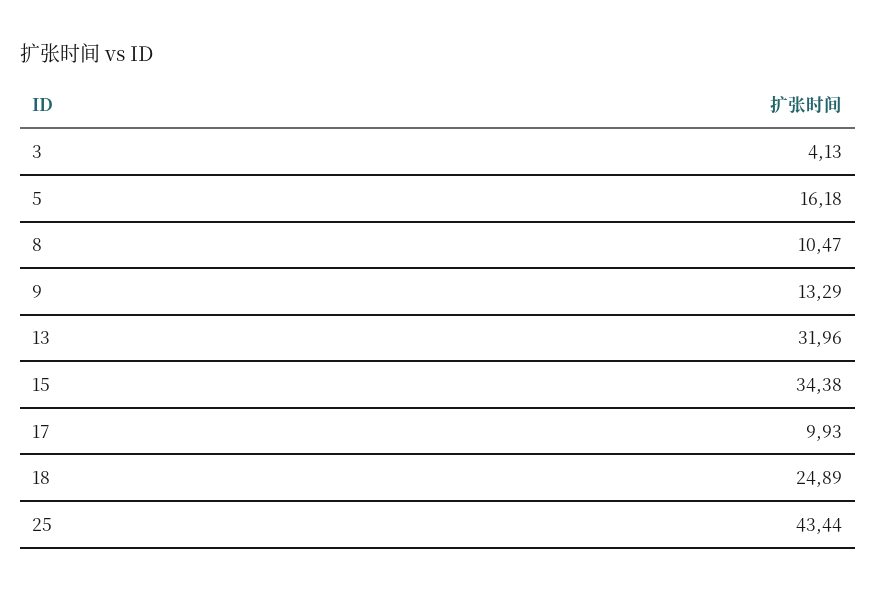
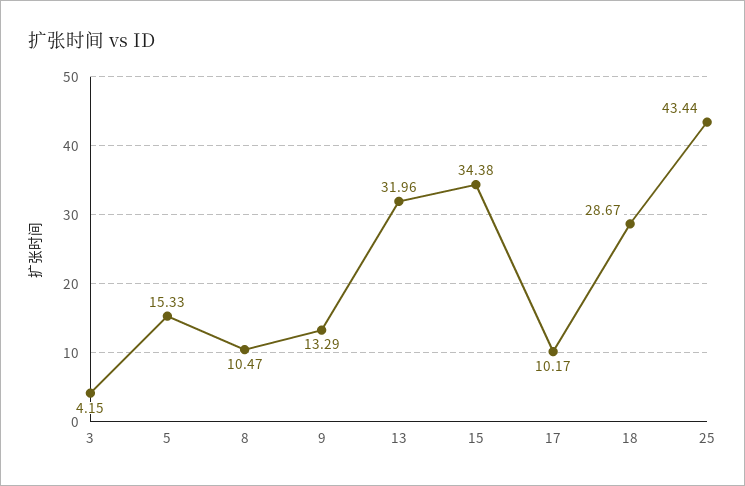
3: 4.13 -> 4.15
5: 16.18 -> 15.33
17: 9.93 -> 10.17
18: 24.89 -> 28.67

